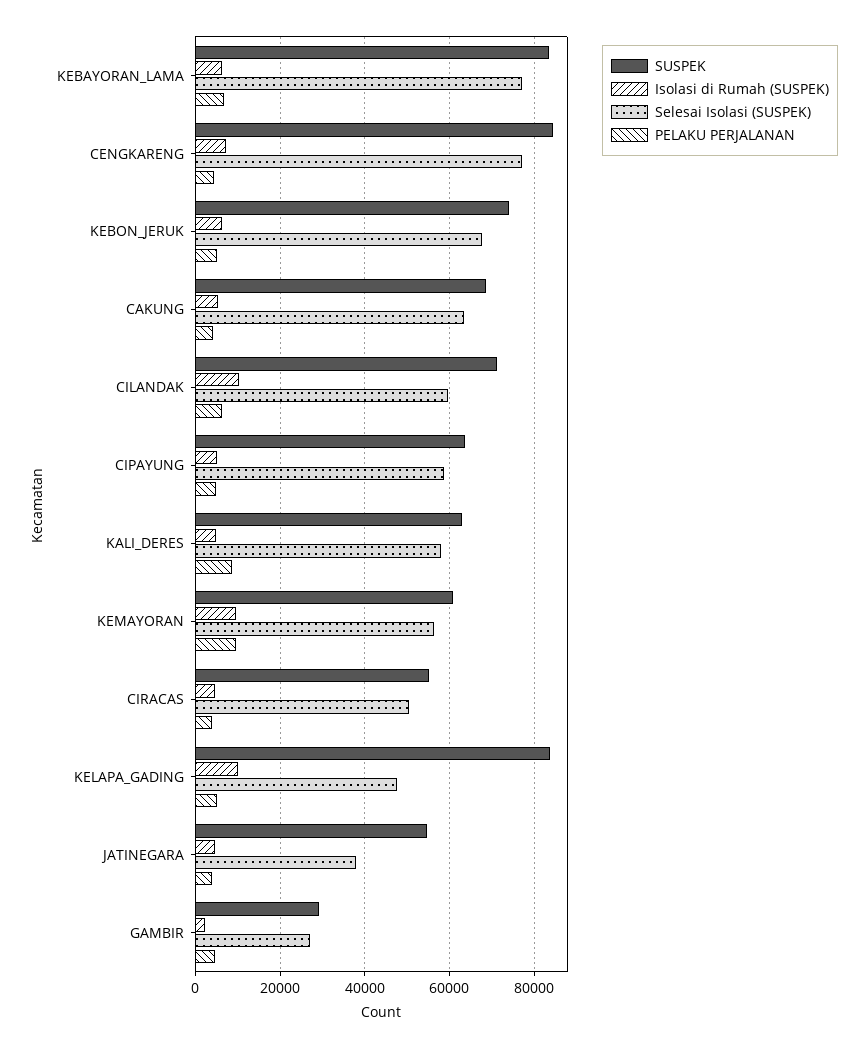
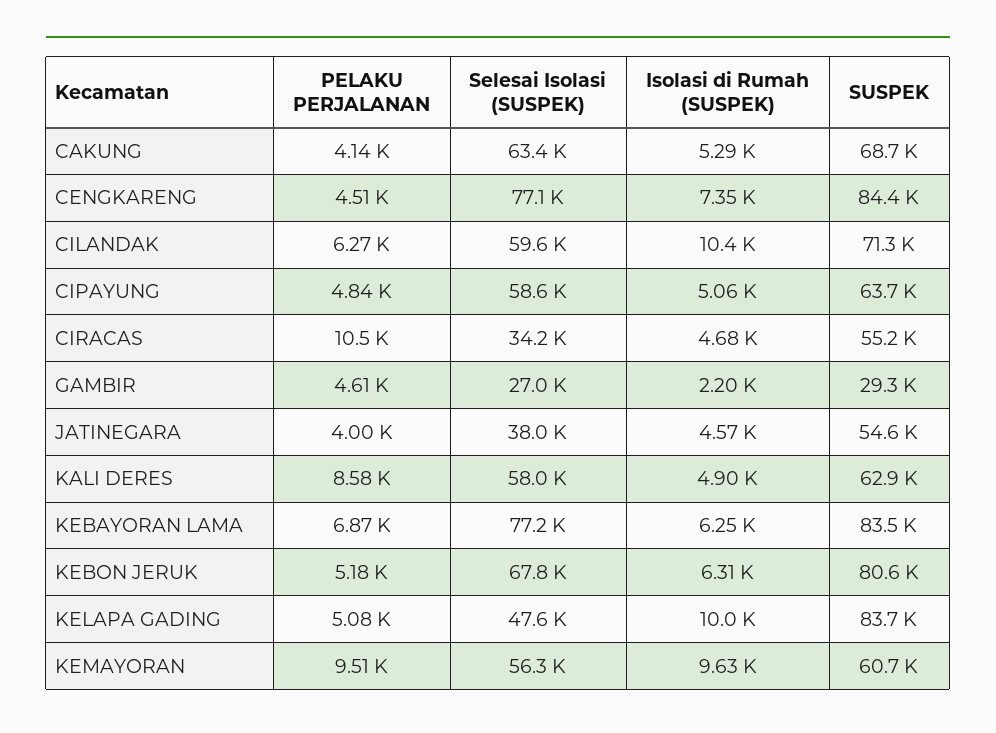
SUSPEK, KEBON_JERUK: 74000 -> 80600
Selesai Isolasi (SUSPEK), CIRACAS: 50000 -> 34200
PELAKU PERJALANAN, CIRACAS: 4000 -> 10500

